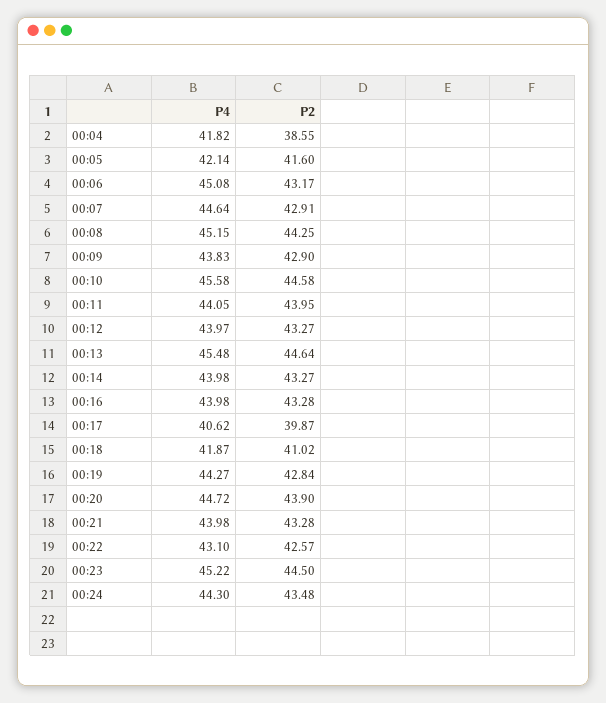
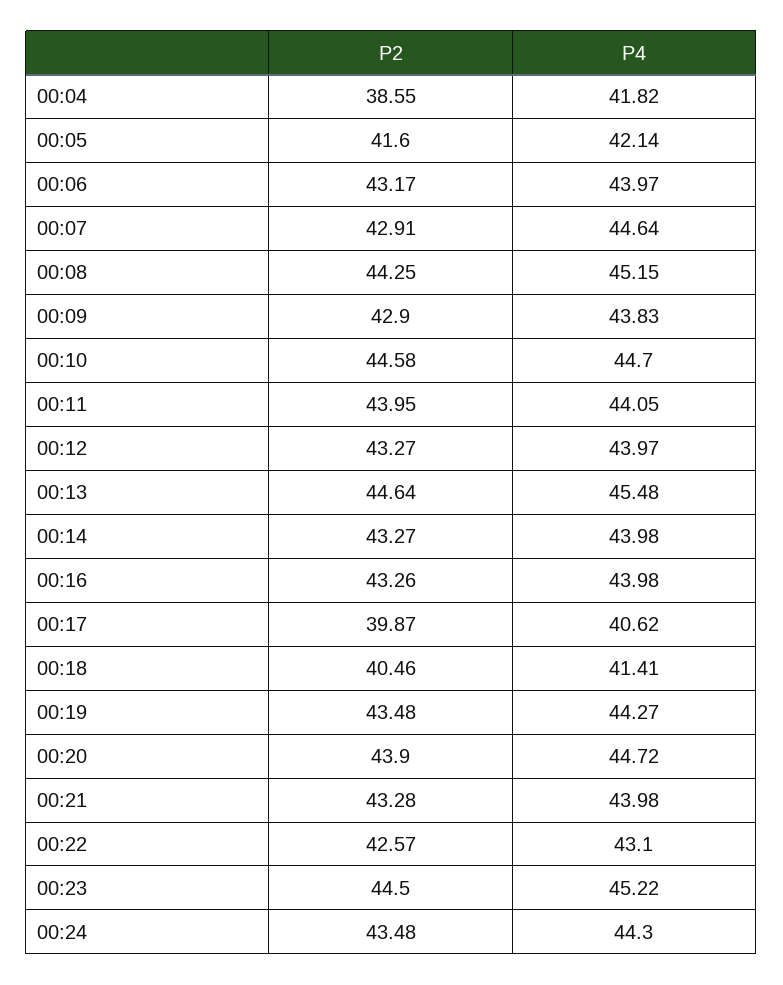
P4, 00:06: 45.08 -> 43.97
P4, 00:10: 45.58 -> 44.7
P2, 00:16: 43.28 -> 43.26
P4, 00:18: 41.87 -> 41.41
P2, 00:18: 41.02 -> 40.46
P2, 00:19: 42.84 -> 43.48

